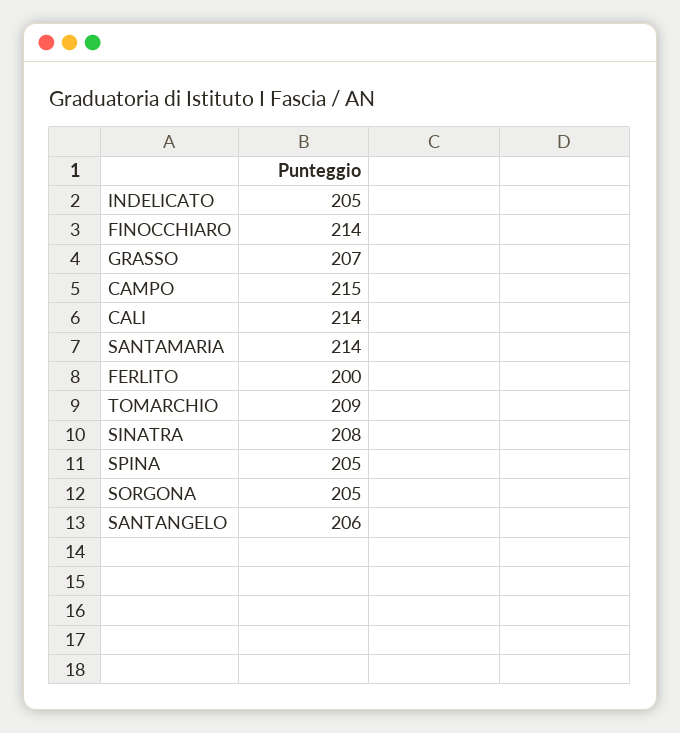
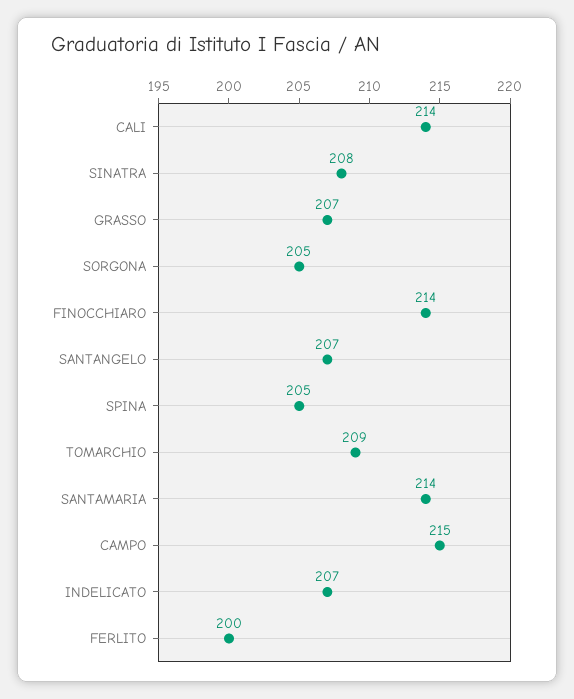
INDELICATO: 205 -> 207
SANTANGELO: 206 -> 207

